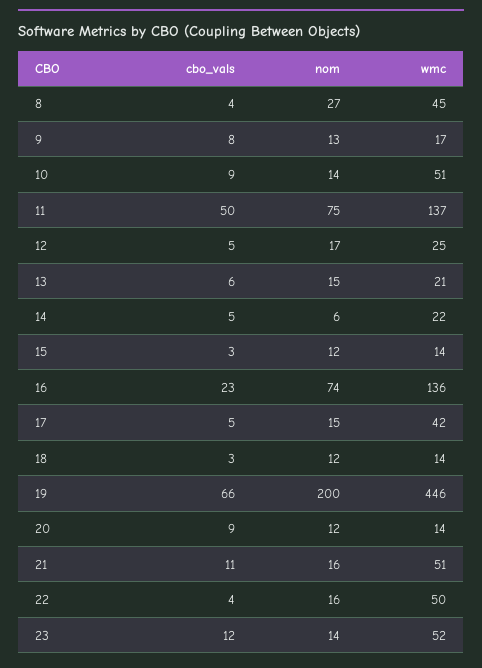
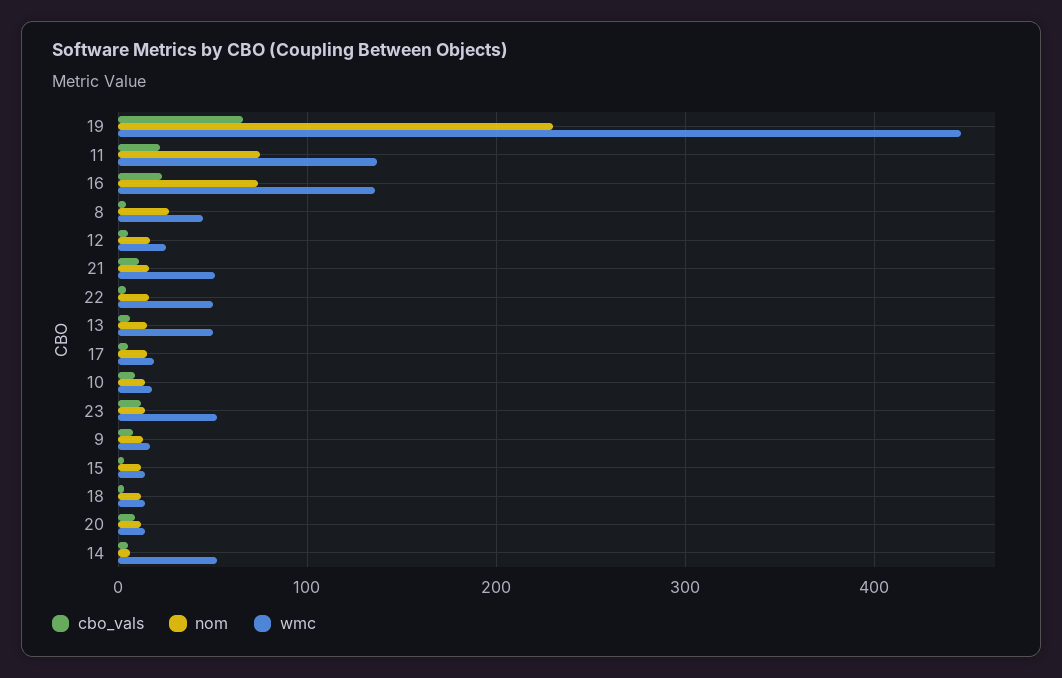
wmc, 10: 51 -> 20
cbo_vals, 11: 50 -> 20
wmc, 13: 21 -> 50
wmc, 14: 22 -> 50
wmc, 17: 42 -> 20
nom, 19: 200 -> 230

